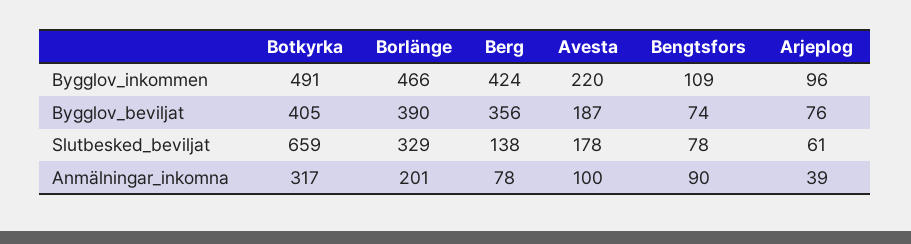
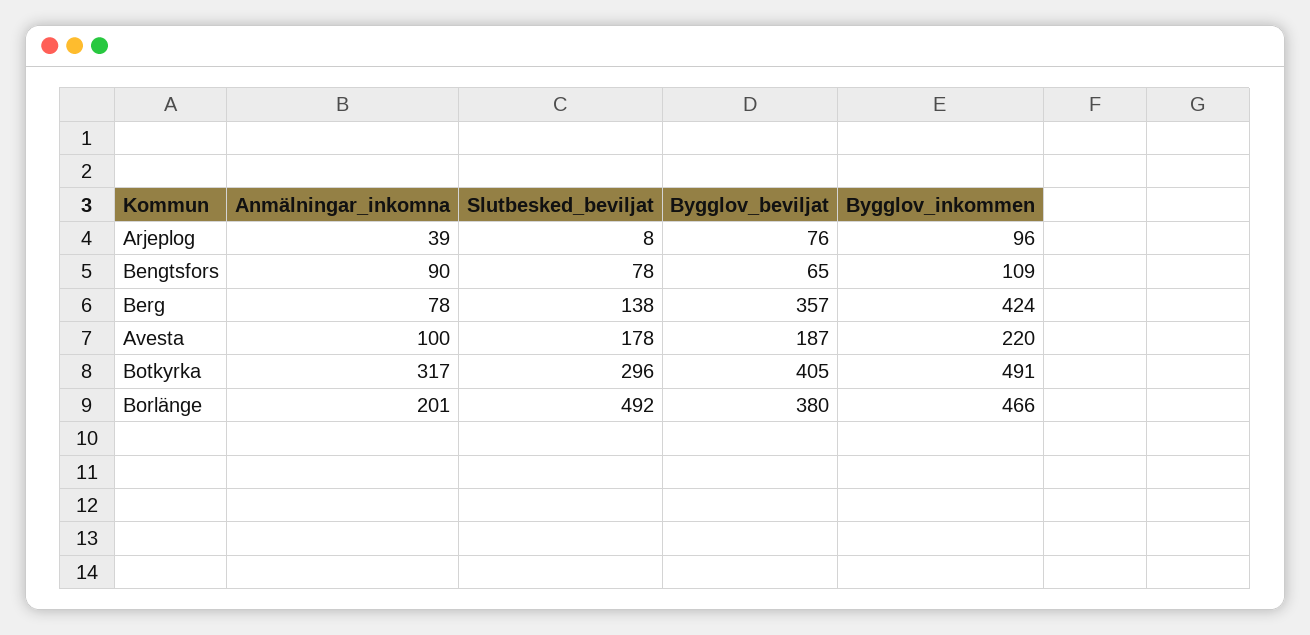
Borlänge, Bygglov_beviljat: 390 -> 380
Berg, Bygglov_beviljat: 356 -> 357
Bengtsfors, Bygglov_beviljat: 74 -> 65
Botkyrka, Slutbesked_beviljat: 659 -> 296
Borlänge, Slutbesked_beviljat: 329 -> 492
Arjeplog, Slutbesked_beviljat: 61 -> 8

